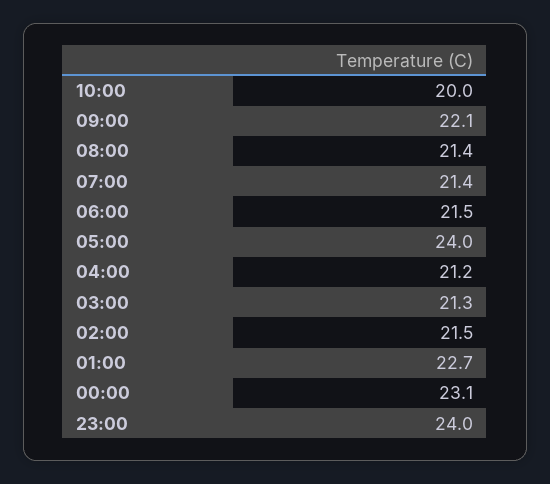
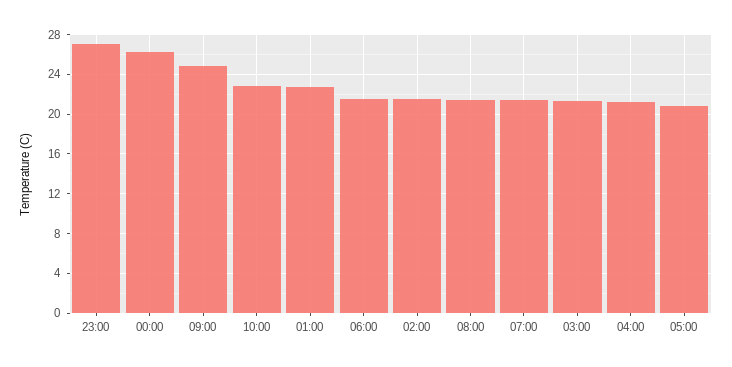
10:00: 20 -> 23
09:00: 22.1 -> 25
05:00: 24 -> 21
00:00: 23.1 -> 26
23:00: 24 -> 27

